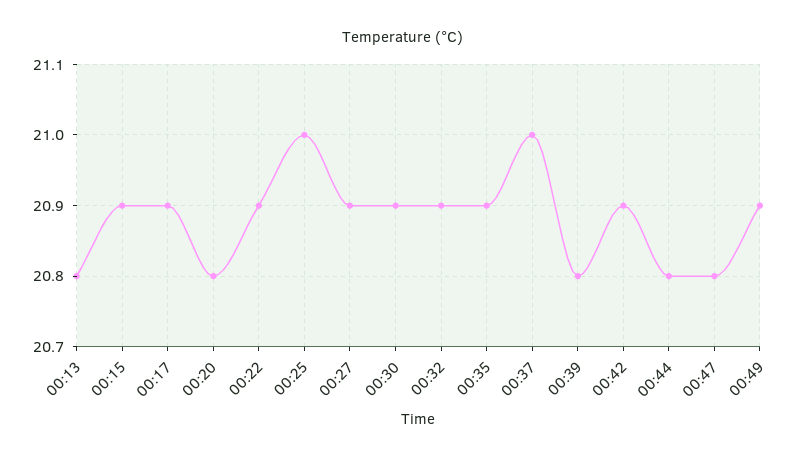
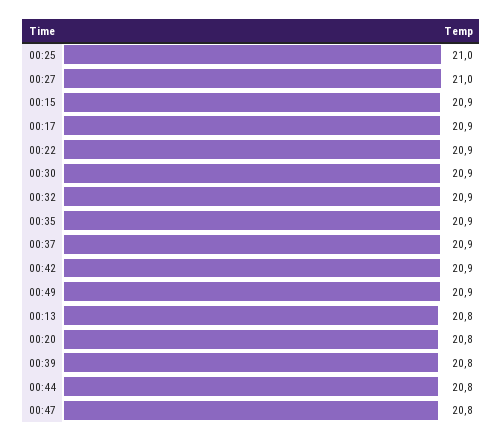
00:27: 20.9 -> 21
00:37: 21 -> 20.9

